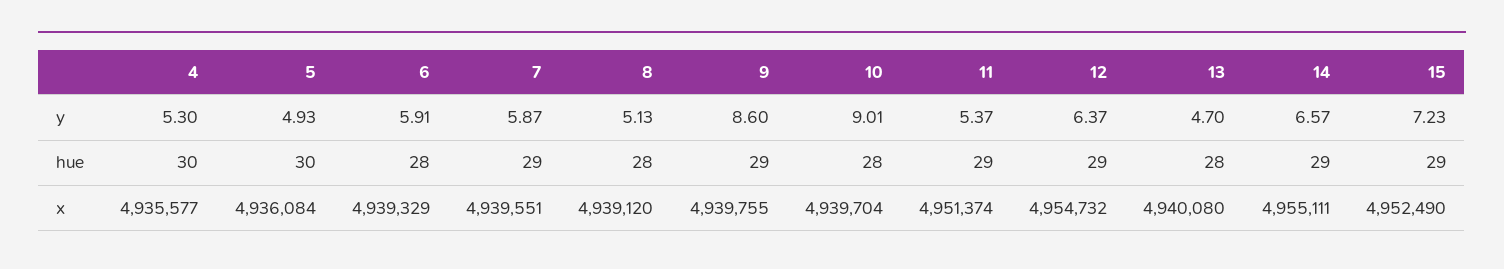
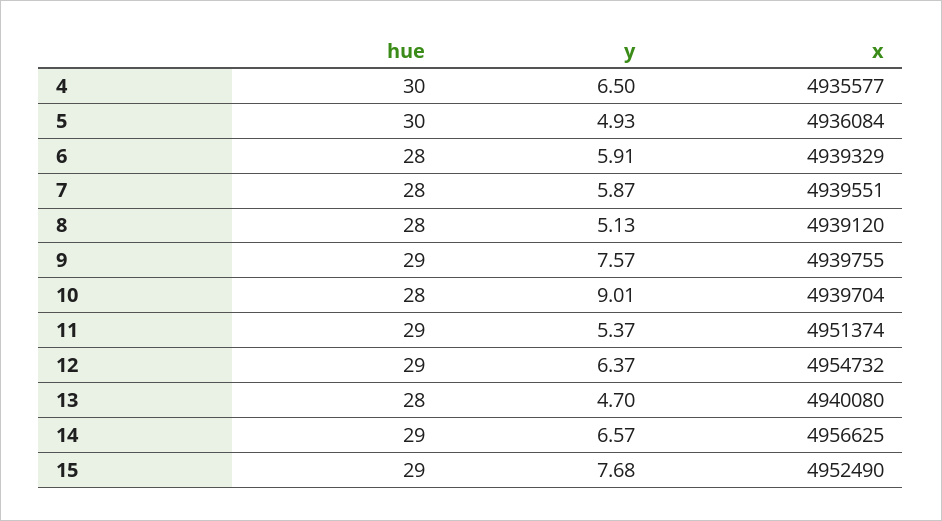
4, y: 5.3 -> 6.5
9, y: 8.6 -> 7.57
15, y: 7.23 -> 7.68
7, hue: 29 -> 28
14, x: 4955111 -> 4956625

